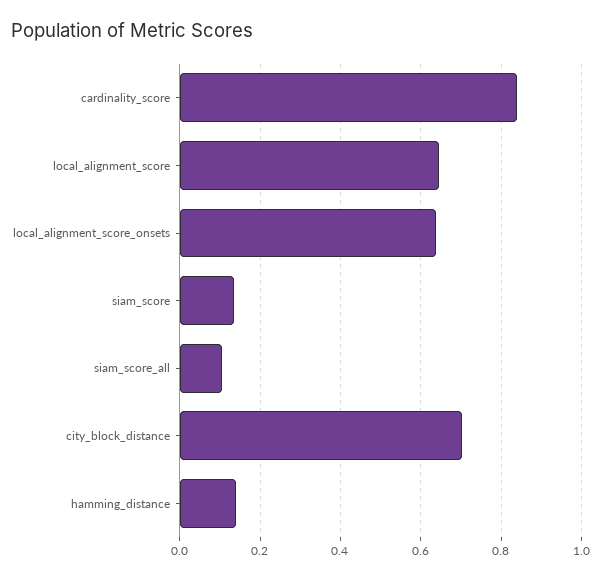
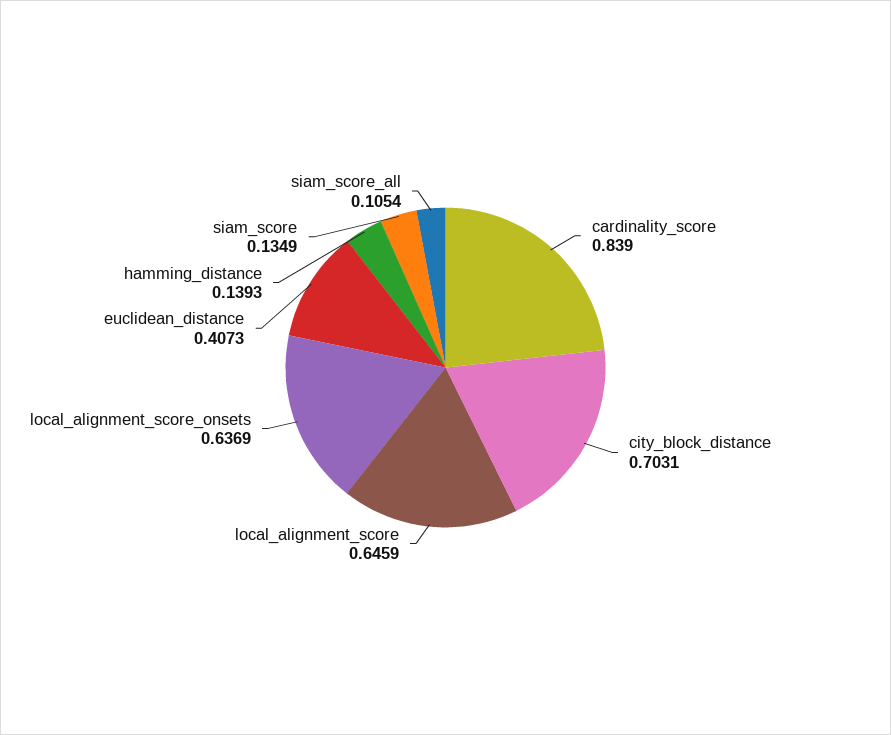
euclidean_distance: none -> 0.4073

